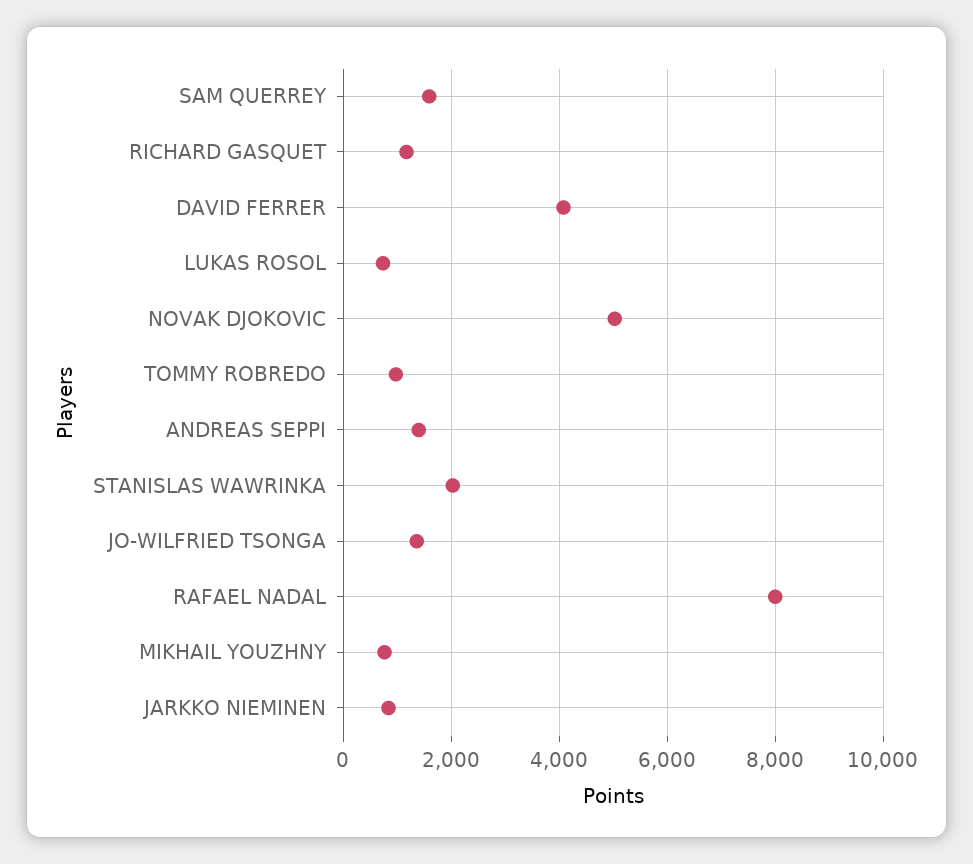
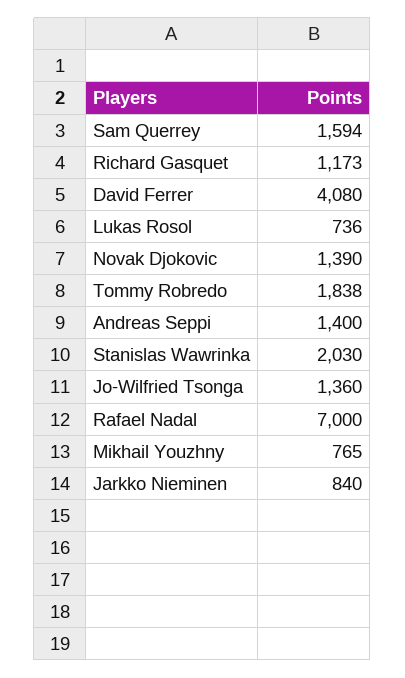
NOVAK DJOKOVIC: 5000 -> 1390
TOMMY ROBREDO: 1000 -> 1838
RAFAEL NADAL: 8000 -> 7000

